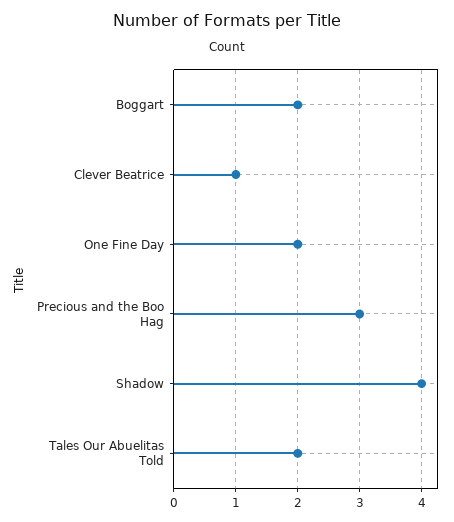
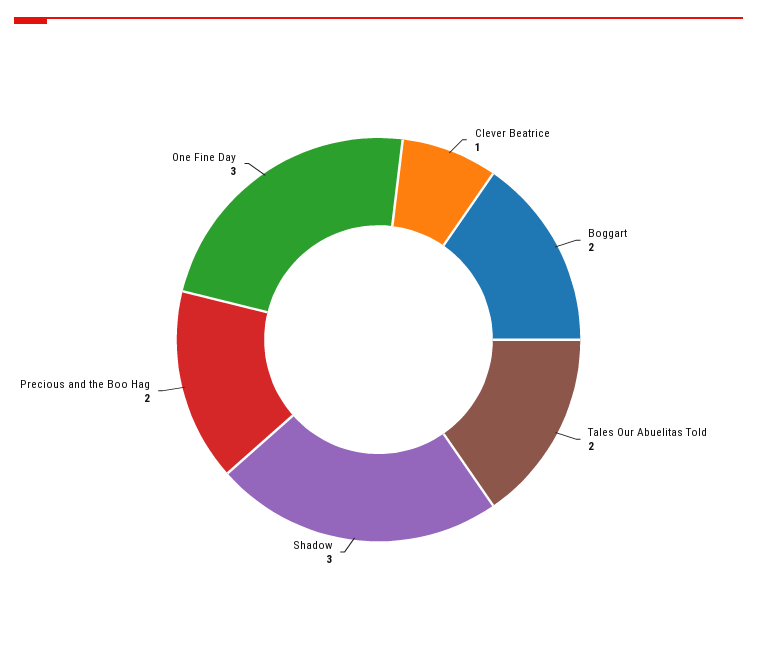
One Fine Day: 2 -> 3
Precious and the Boo Hag: 3 -> 2
Shadow: 4 -> 3

